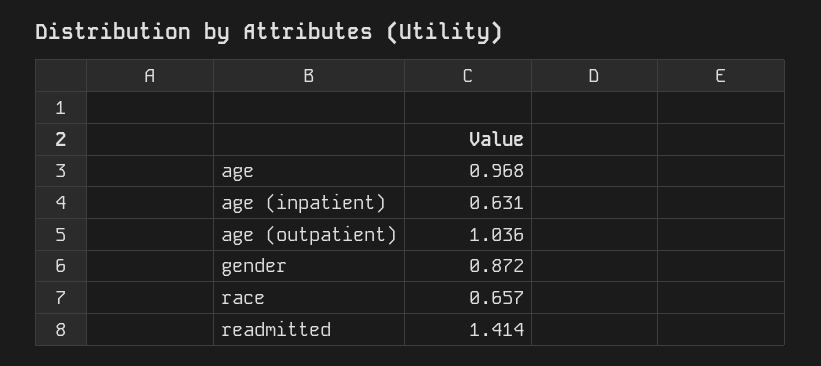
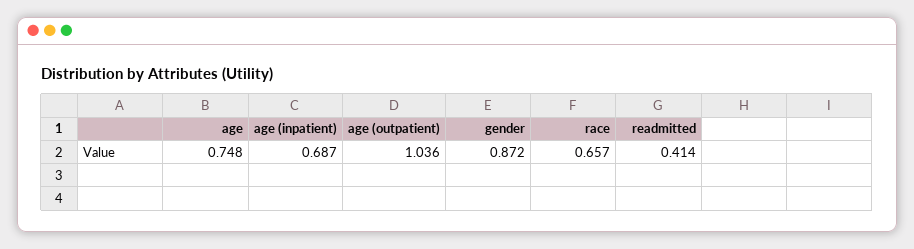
age: 0.968 -> 0.748
age (inpatient): 0.631 -> 0.687
readmitted: 1.414 -> 0.414

